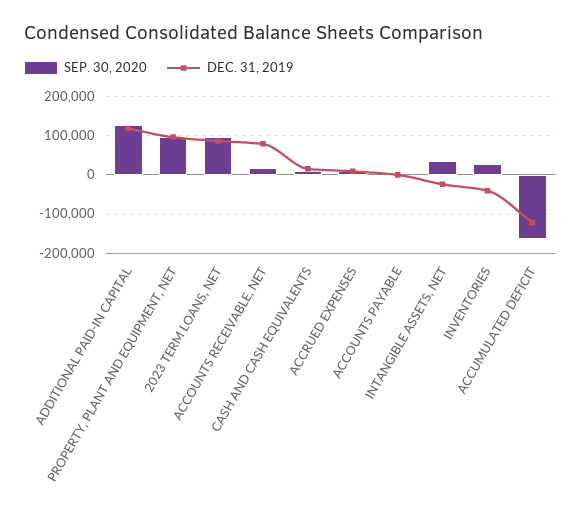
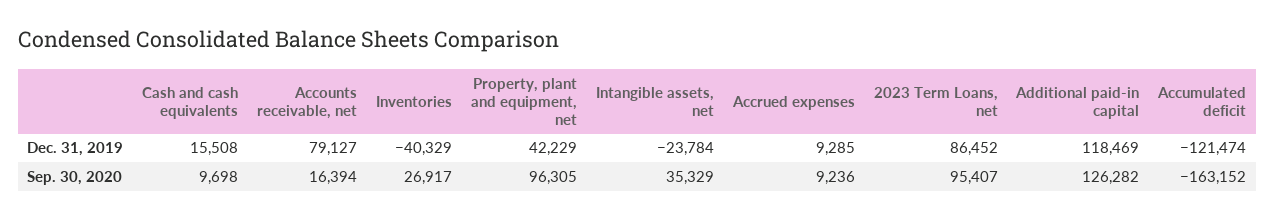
DEC. 31, 2019, PROPERTY, PLANT AND EQUIPMENT, NET: 100000 -> 42229
SEP. 30, 2020, ACCOUNTS PAYABLE: 0 -> none
DEC. 31, 2019, ACCOUNTS PAYABLE: 0 -> none

